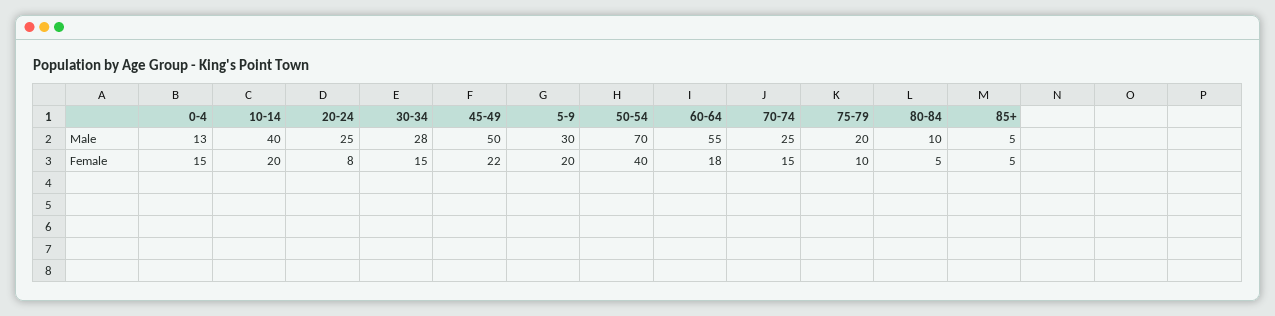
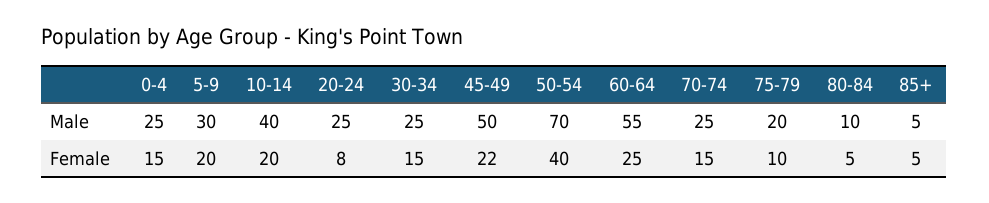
0-4, Male: 13 -> 25
30-34, Male: 28 -> 25
60-64, Female: 18 -> 25

